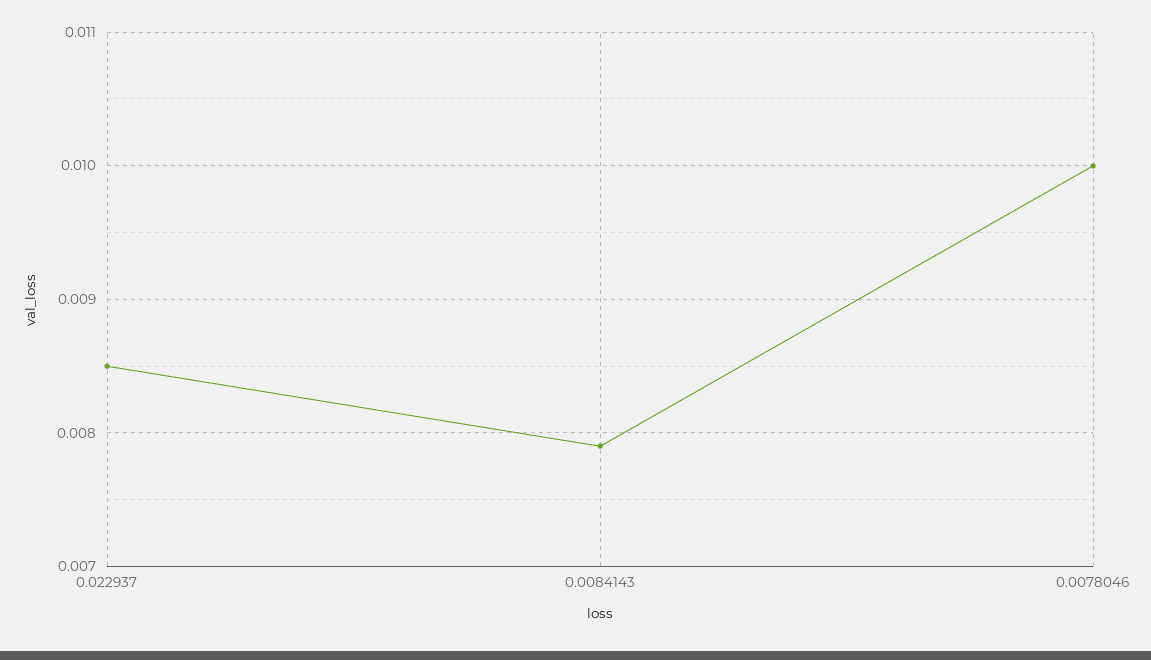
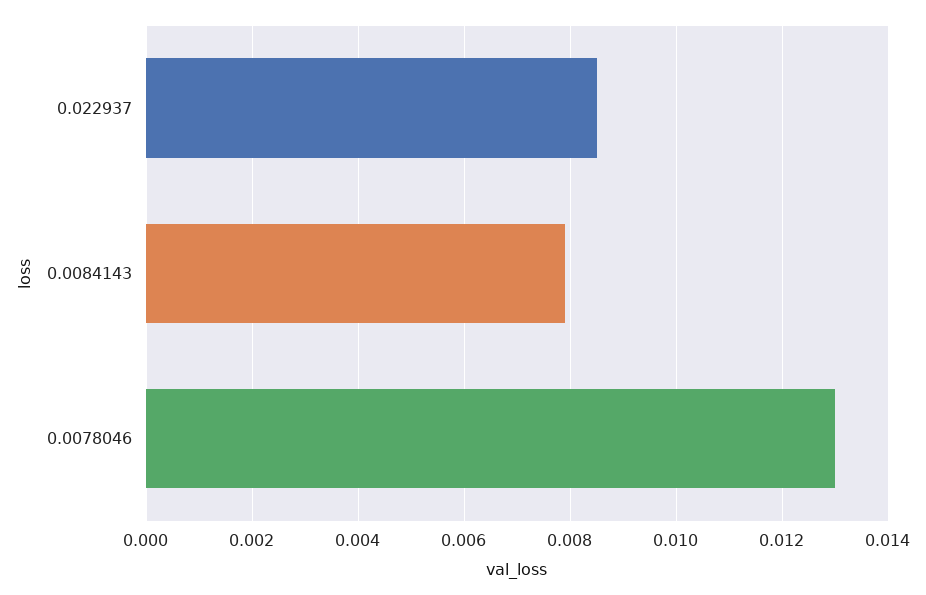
0.0078046: 0.01 -> 0.013

